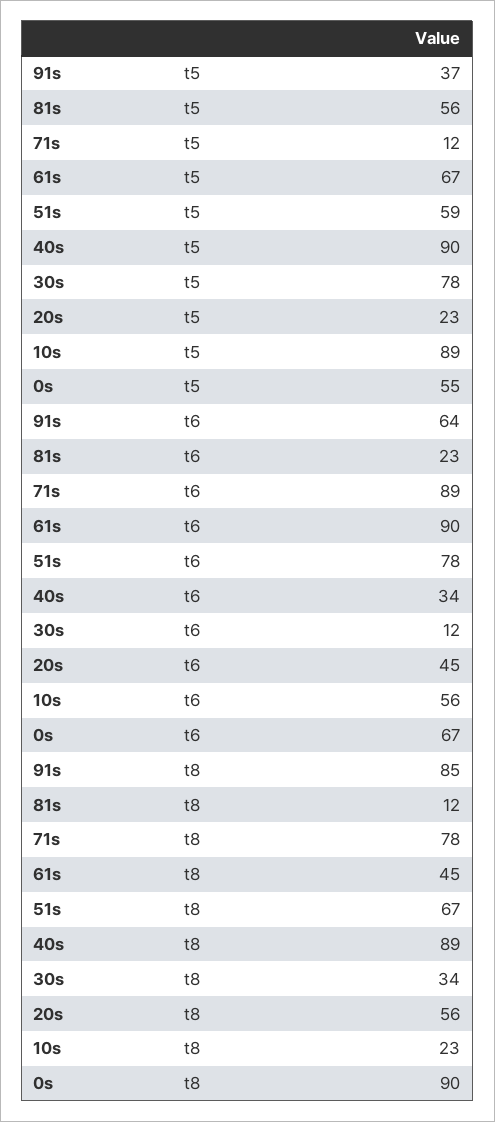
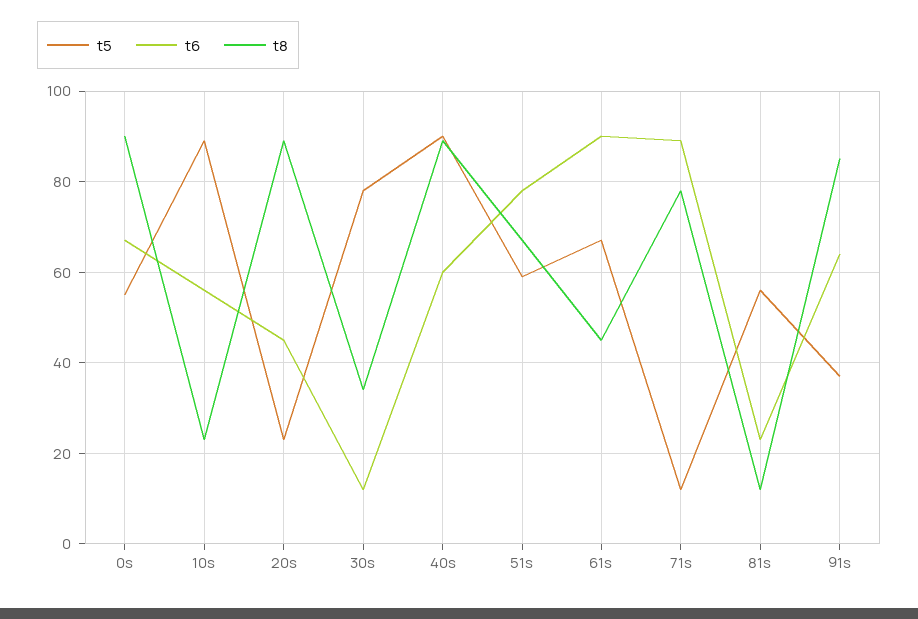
t6, 40s: 34 -> 60
t8, 20s: 56 -> 90

